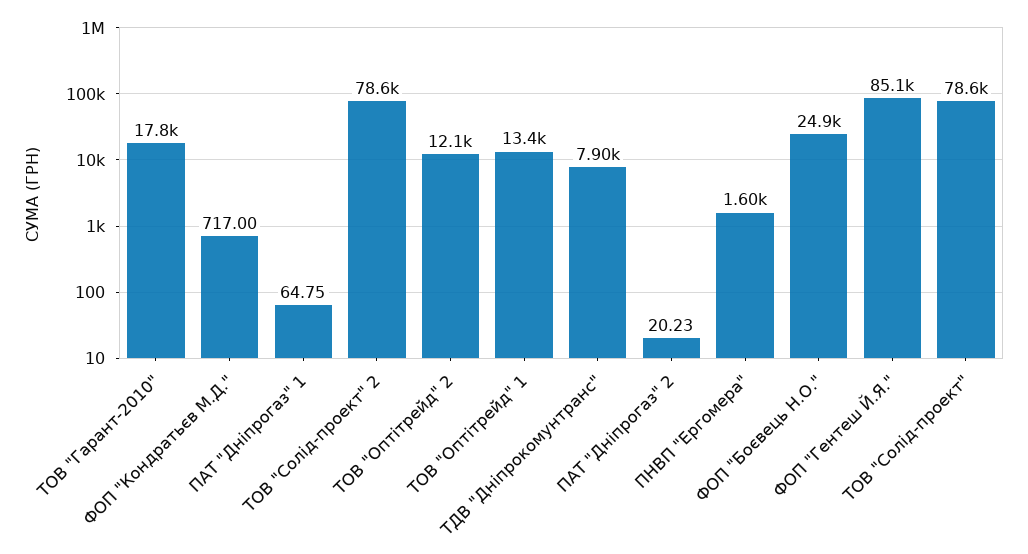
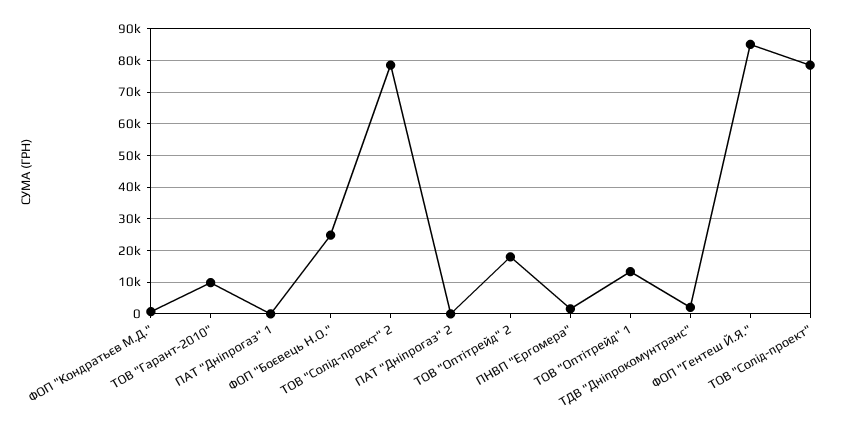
ТОВ "Гарант-2010": 17800 -> 10000
ТОВ "Оптітрейд" 2: 12100 -> 18000
ТДВ "Дніпрокомунтранс": 7900 -> 2000

